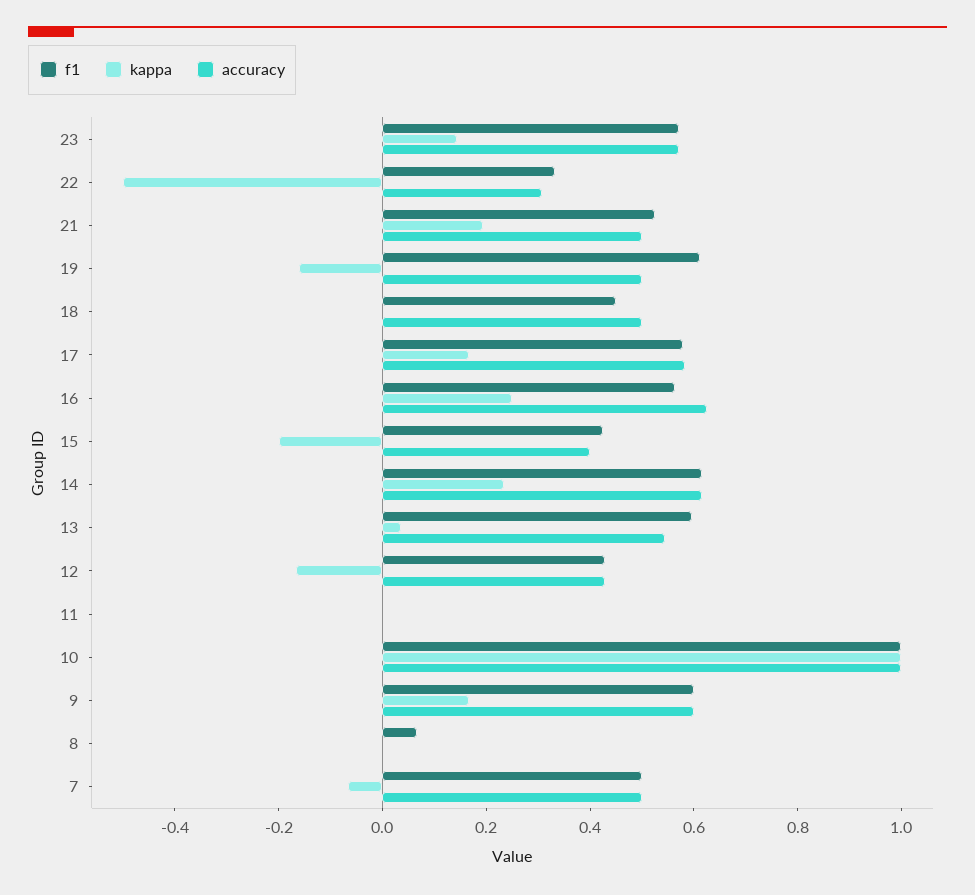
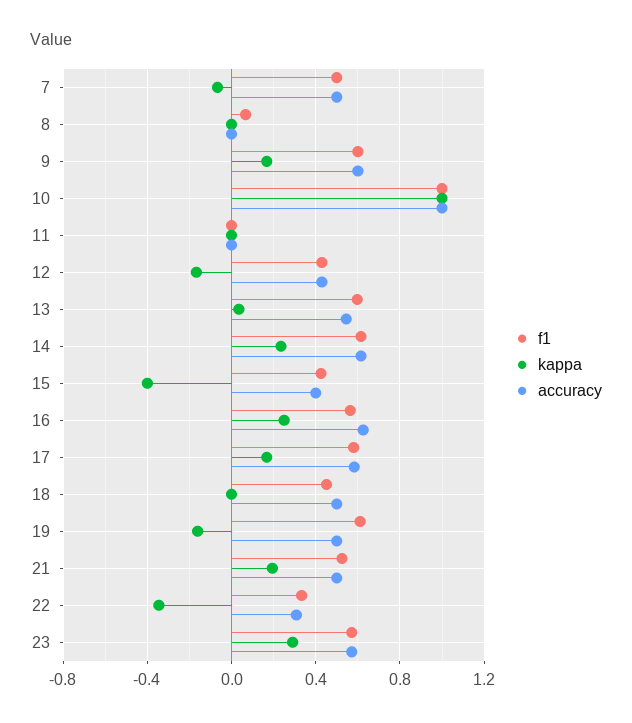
kappa, 23: 0.15 -> 0.3
kappa, 22: -0.5 -> -0.35
kappa, 15: -0.2 -> -0.4

